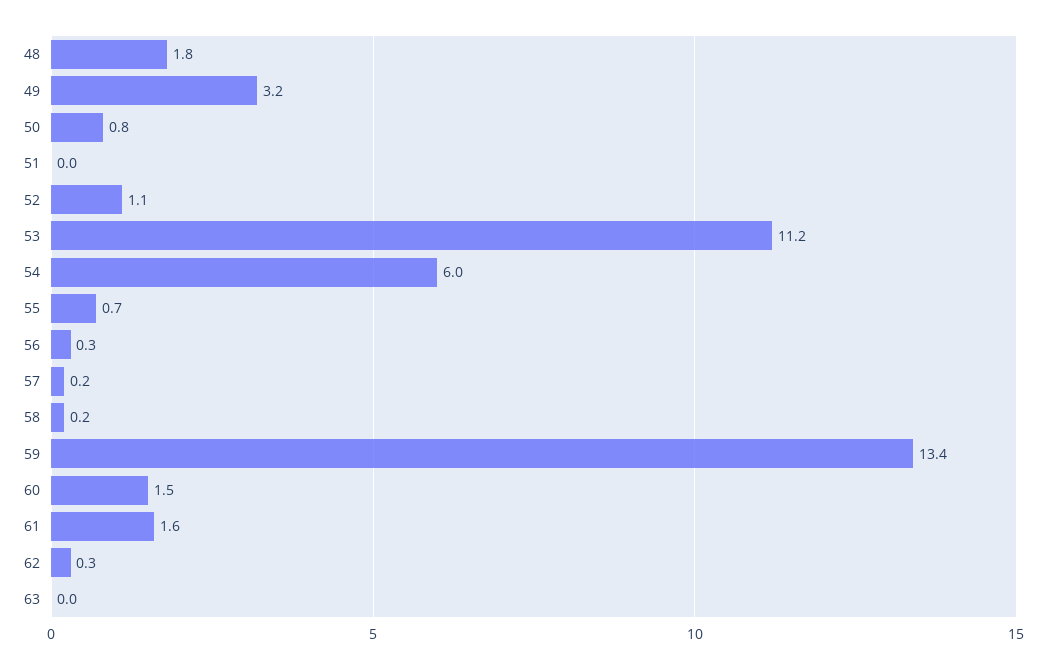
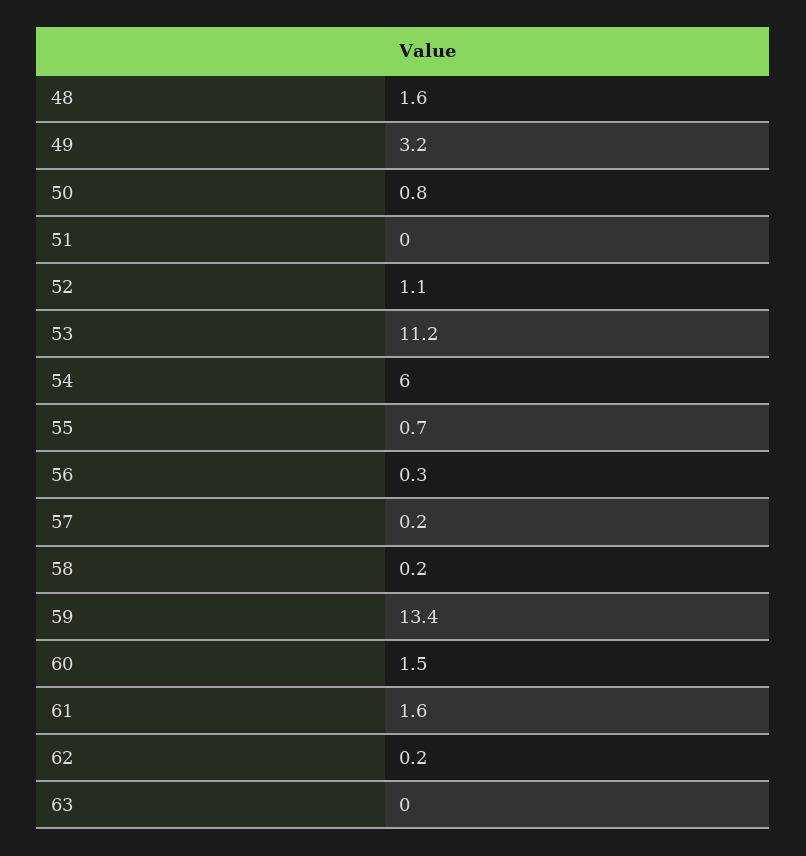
48: 1.8 -> 1.6
62: 0.3 -> 0.2

